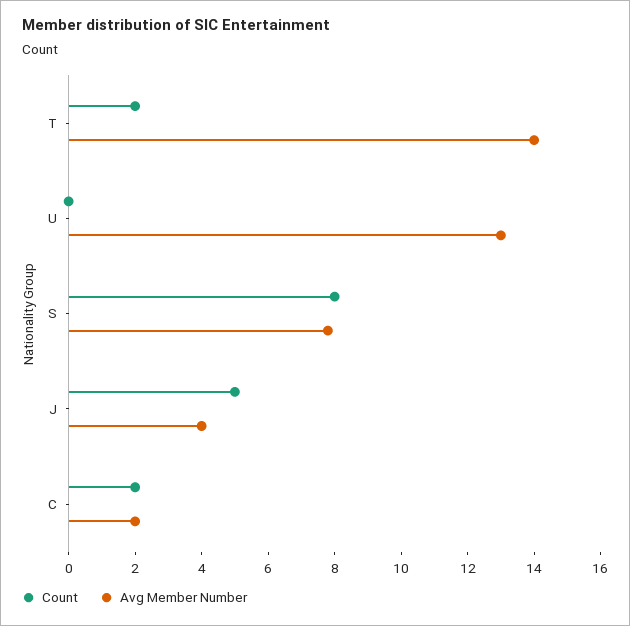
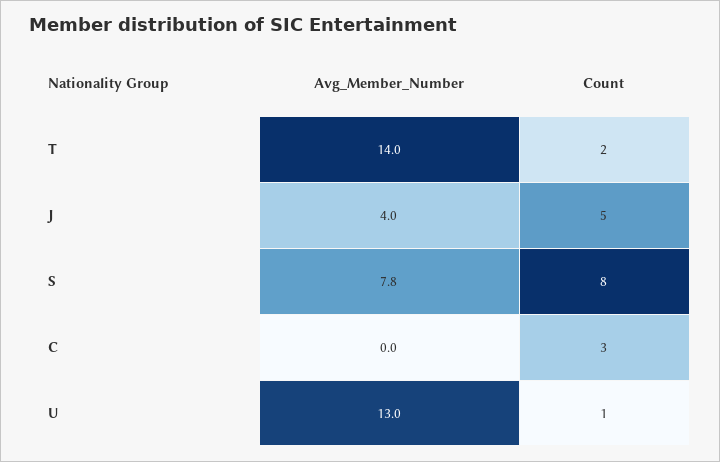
Count, U: 0 -> 1
Count, C: 2 -> 3
Avg Member Number, C: 2 -> 0

